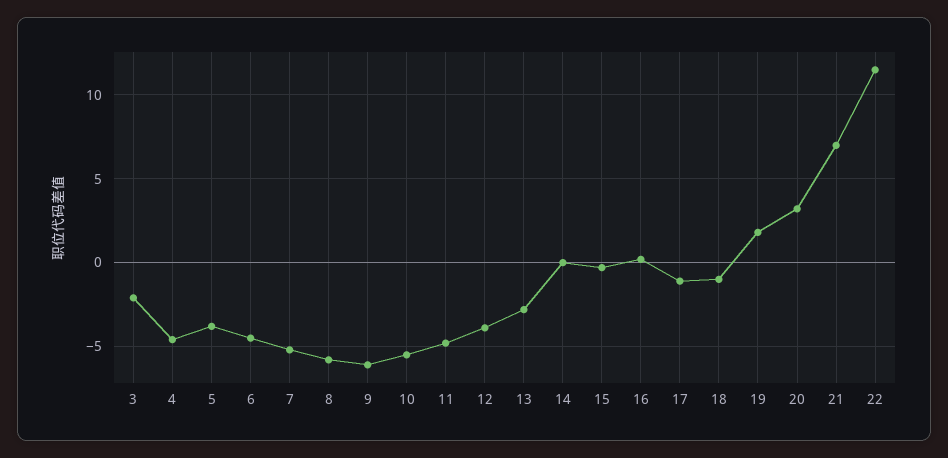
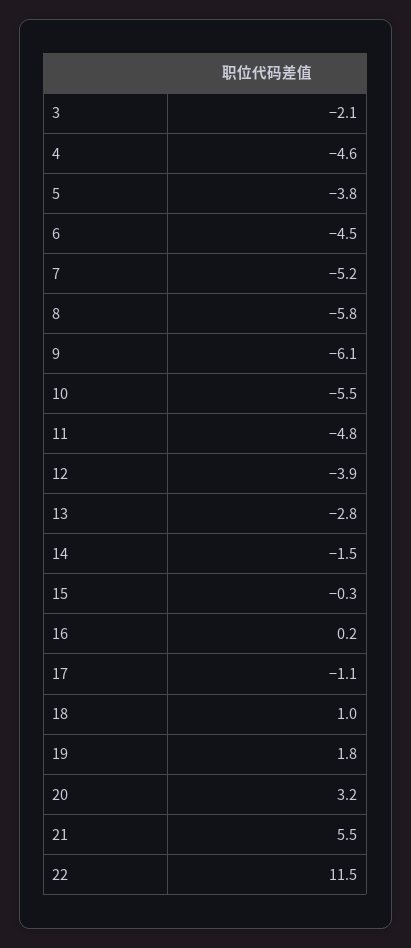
14: 0 -> -1.5
18: -1 -> 1
21: 7 -> 5.5

